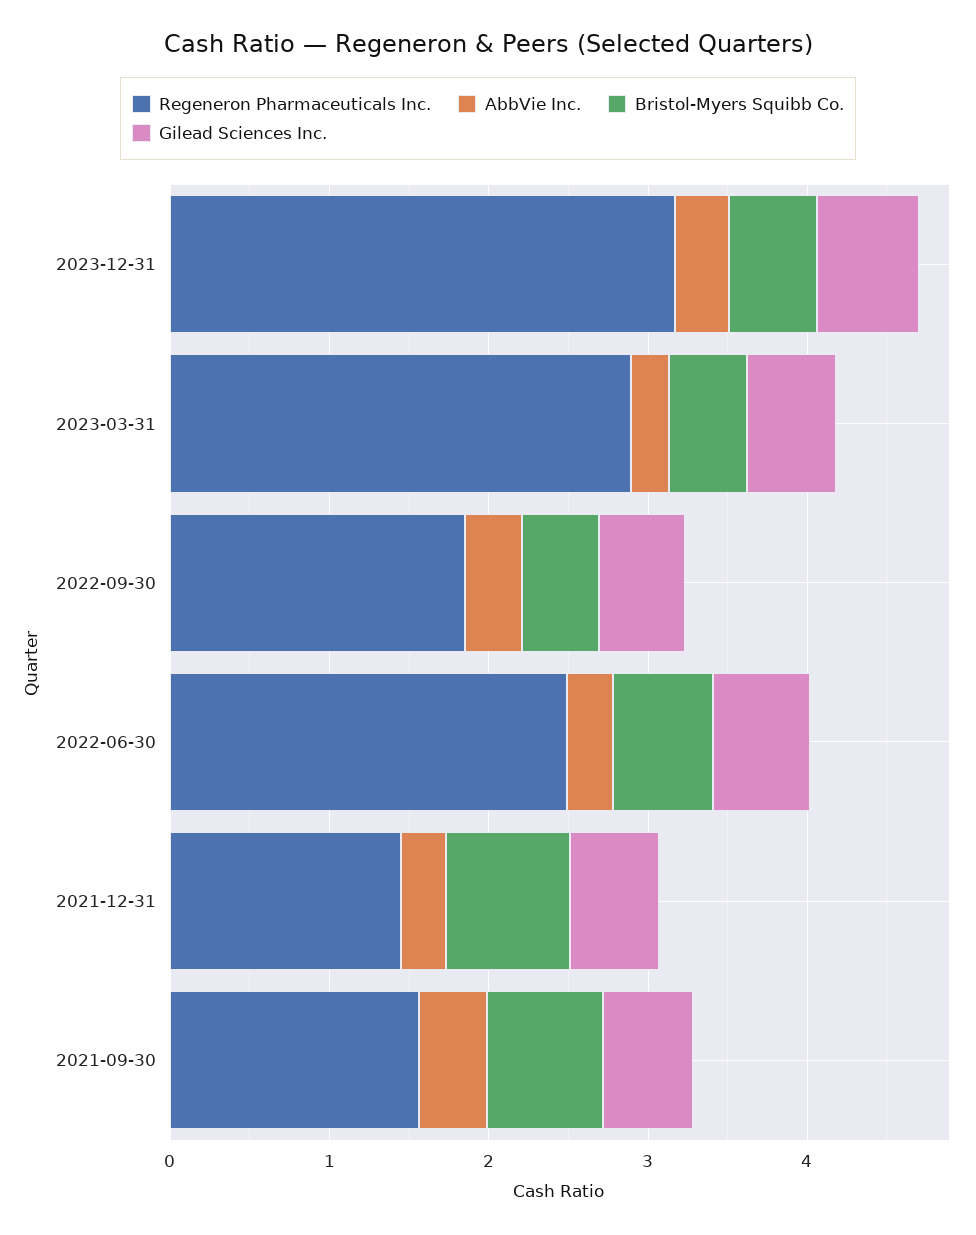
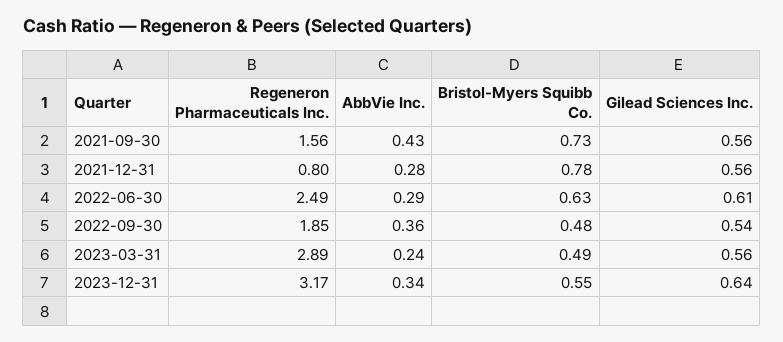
Regeneron Pharmaceuticals Inc., 2021-12-31: 1.4 -> 0.8

